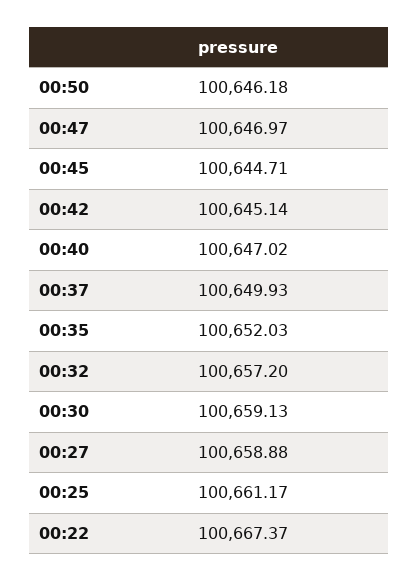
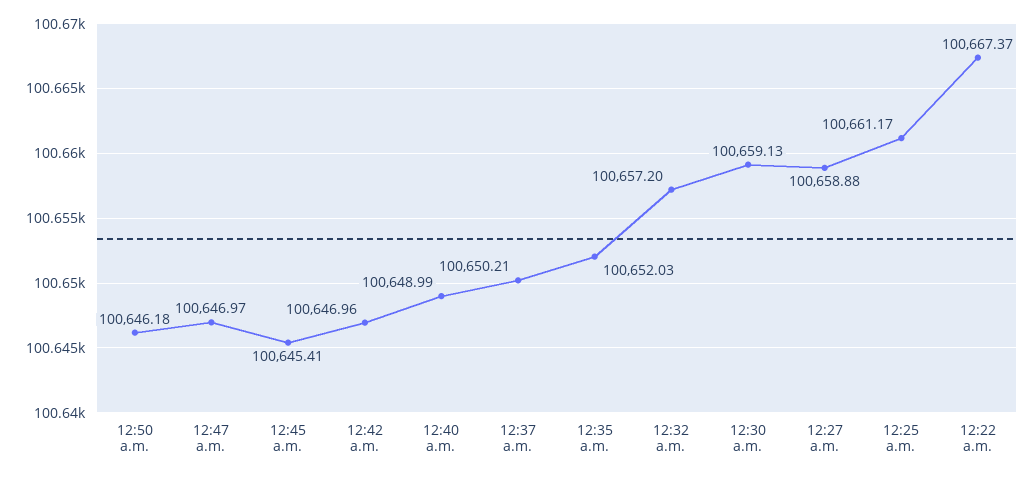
00:45: 100644.71 -> 100645.41
00:42: 100645.14 -> 100646.96
00:40: 100647.02 -> 100648.99
00:37: 100649.93 -> 100650.21

